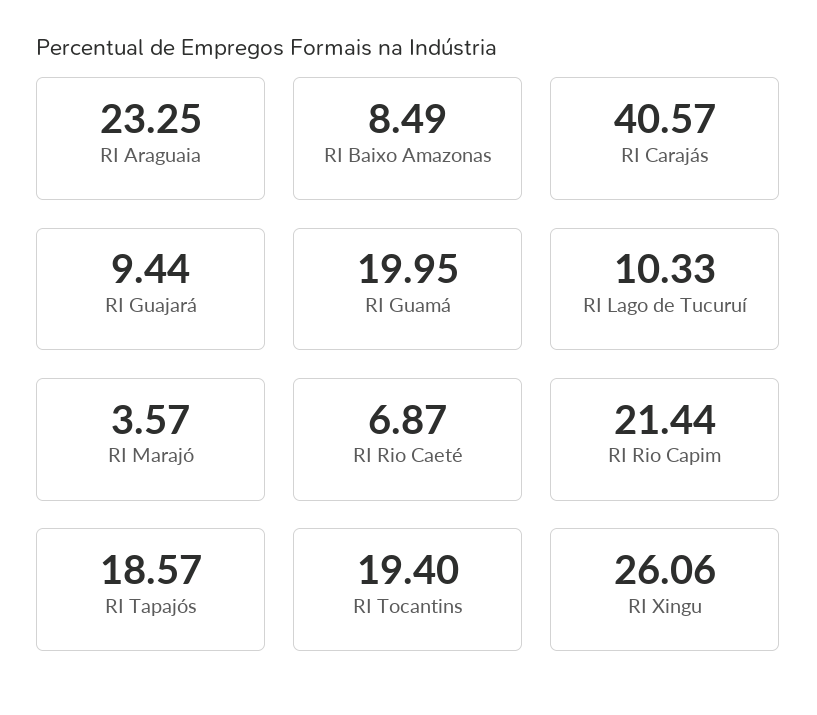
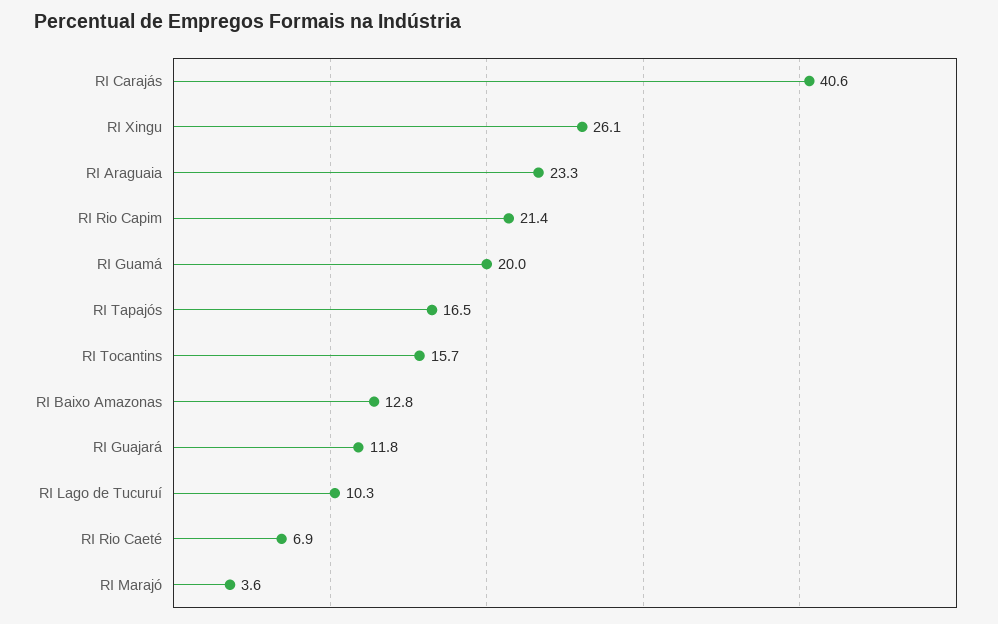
RI Baixo Amazonas: 8.49 -> 12.8
RI Guajará: 9.44 -> 11.8
RI Tapajós: 18.57 -> 16.5
RI Tocantins: 19.4 -> 15.7

